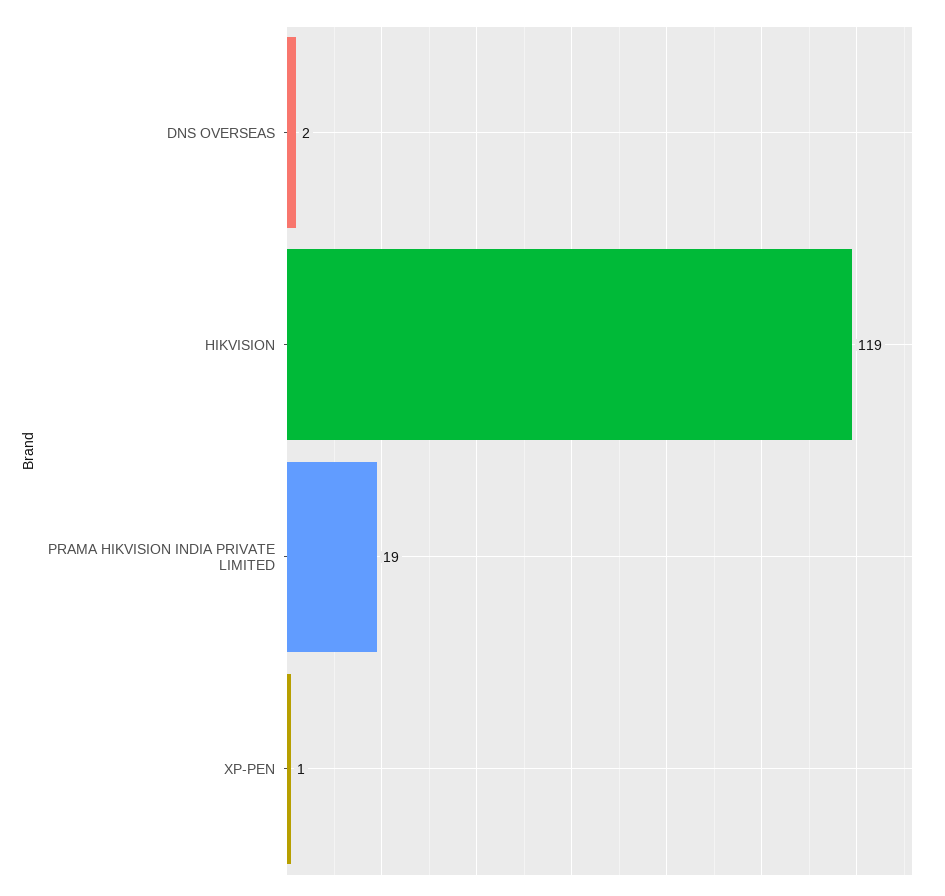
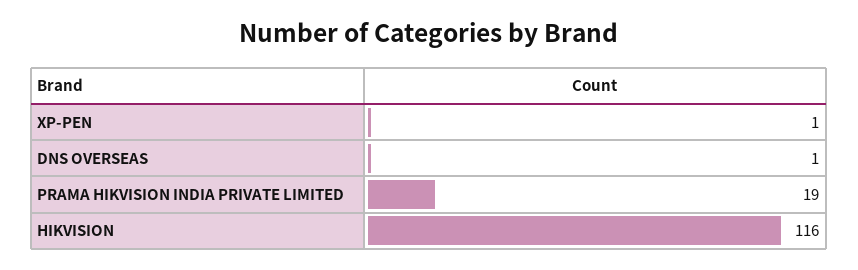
DNS OVERSEAS: 2 -> 1
HIKVISION: 119 -> 116

